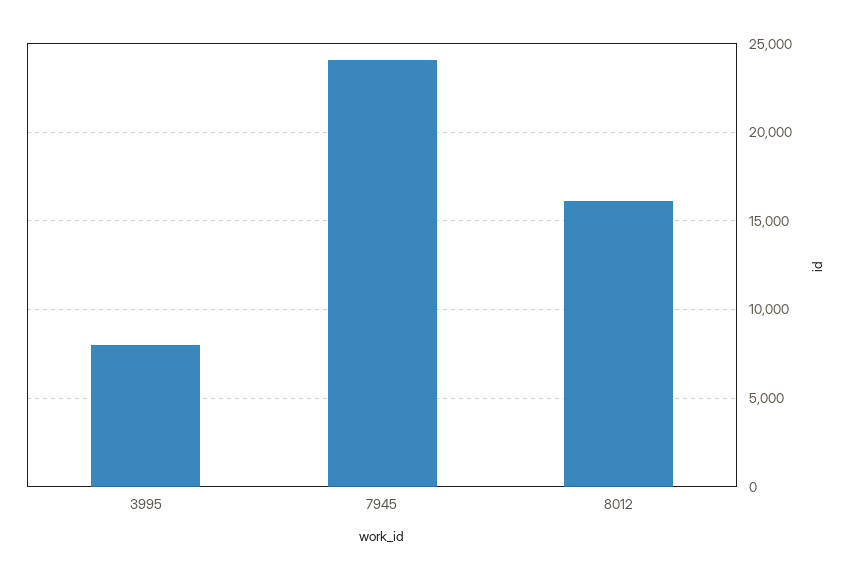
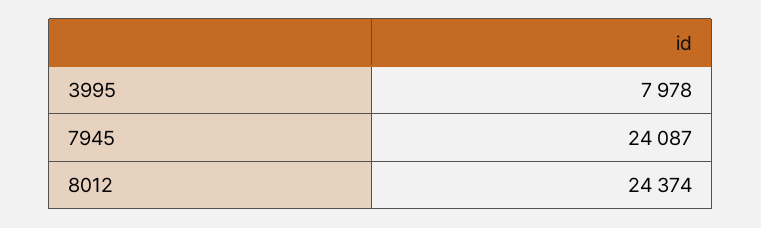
8012: 16000 -> 24374

